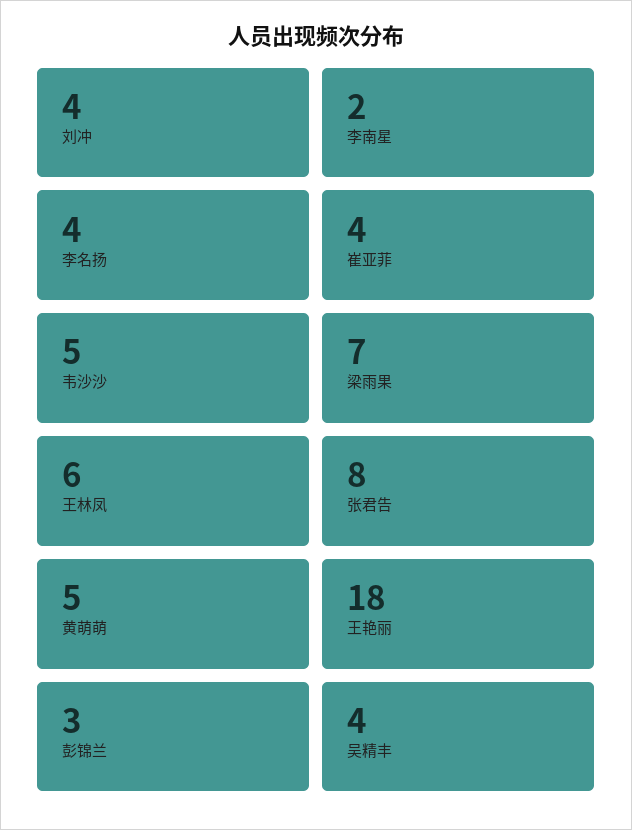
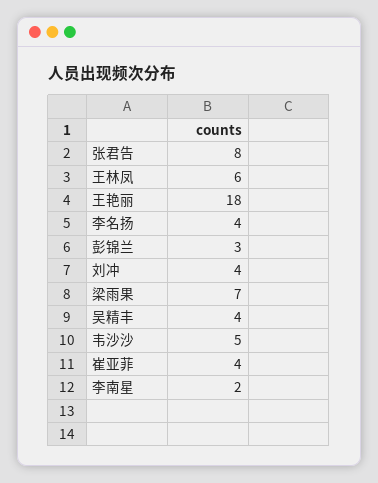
黄萌萌: 5 -> none

